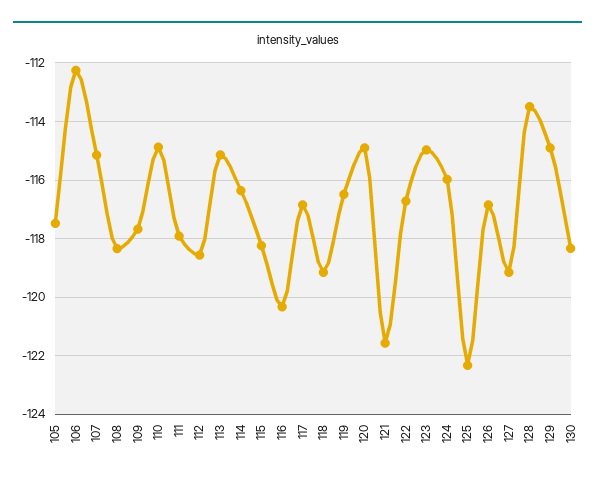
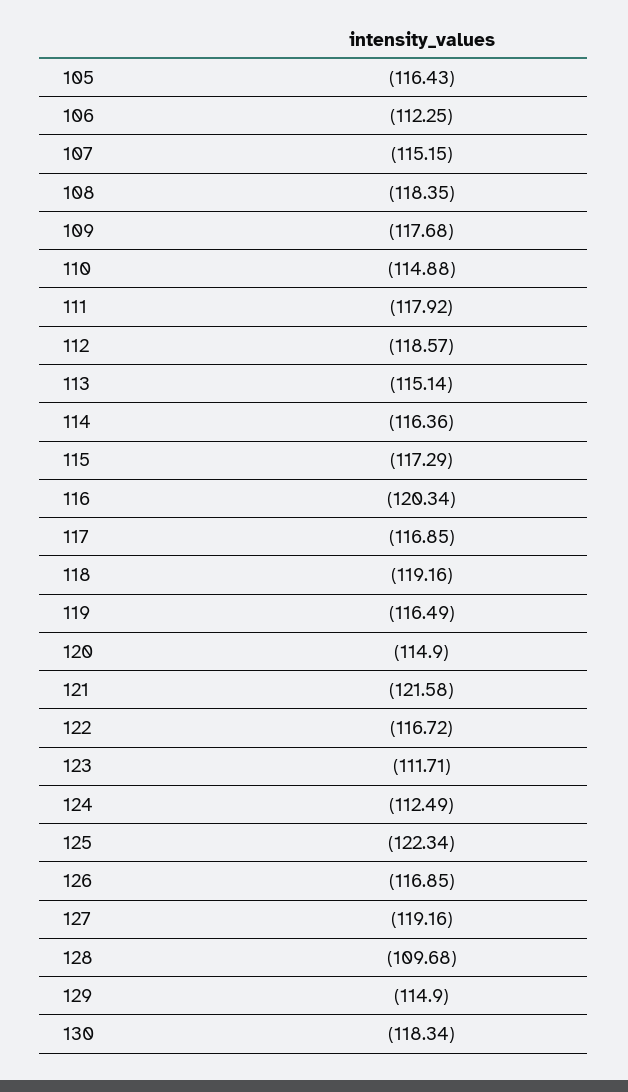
105: -117.5 -> -116.43
115: -118.25 -> -117.29
123: -115 -> -111.71
124: -116 -> -112.49
128: -113.5 -> -109.68

